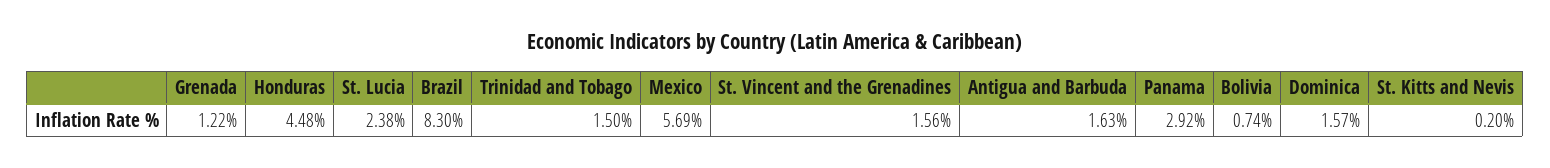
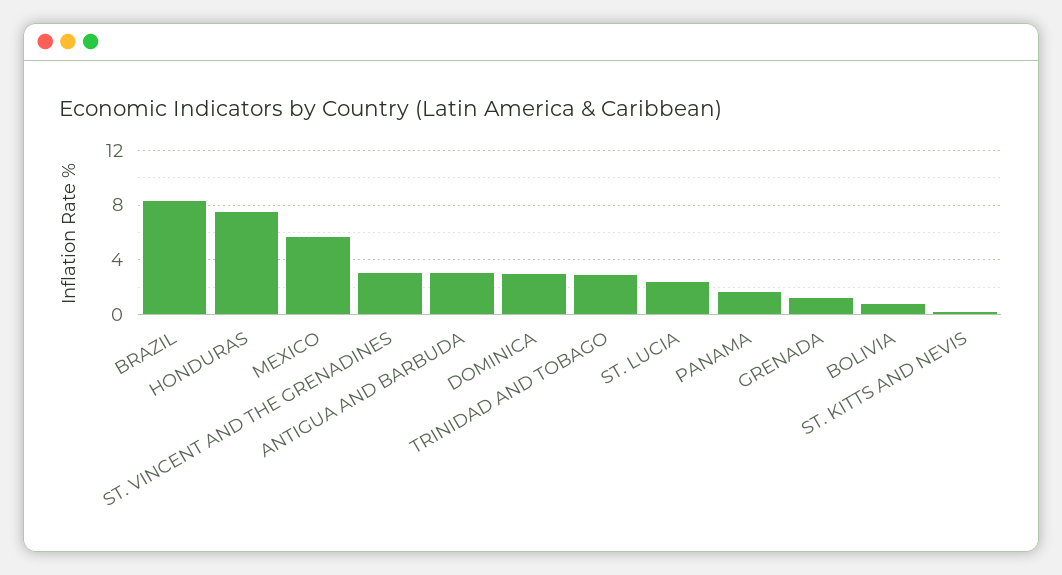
Honduras: 4.48 -> 7.5
Trinidad and Tobago: 1.5 -> 3
St. Vincent and the Grenadines: 1.56 -> 3
Antigua and Barbuda: 1.63 -> 3
Panama: 2.92 -> 1.5
Dominica: 1.57 -> 3

